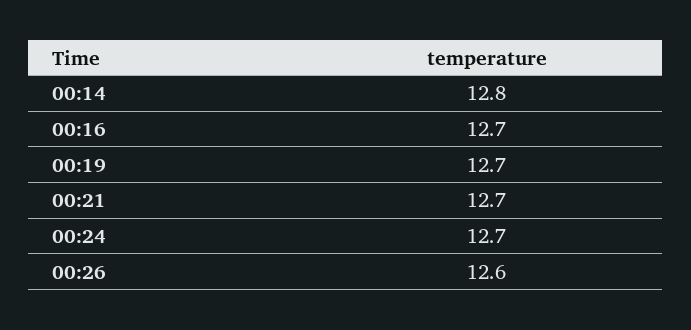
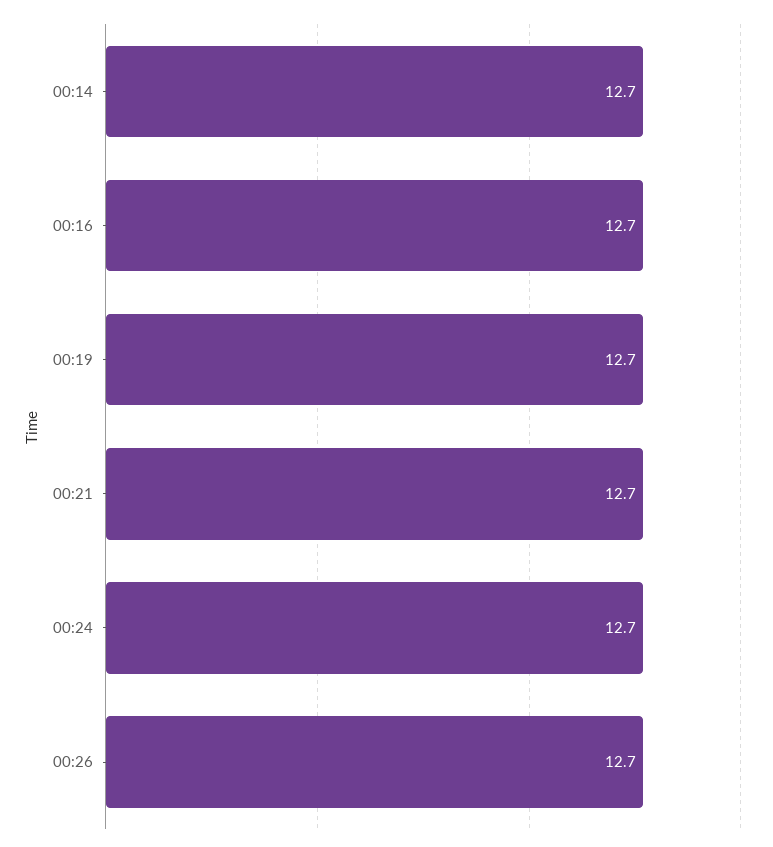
00:14: 12.8 -> 12.7
00:26: 12.6 -> 12.7

